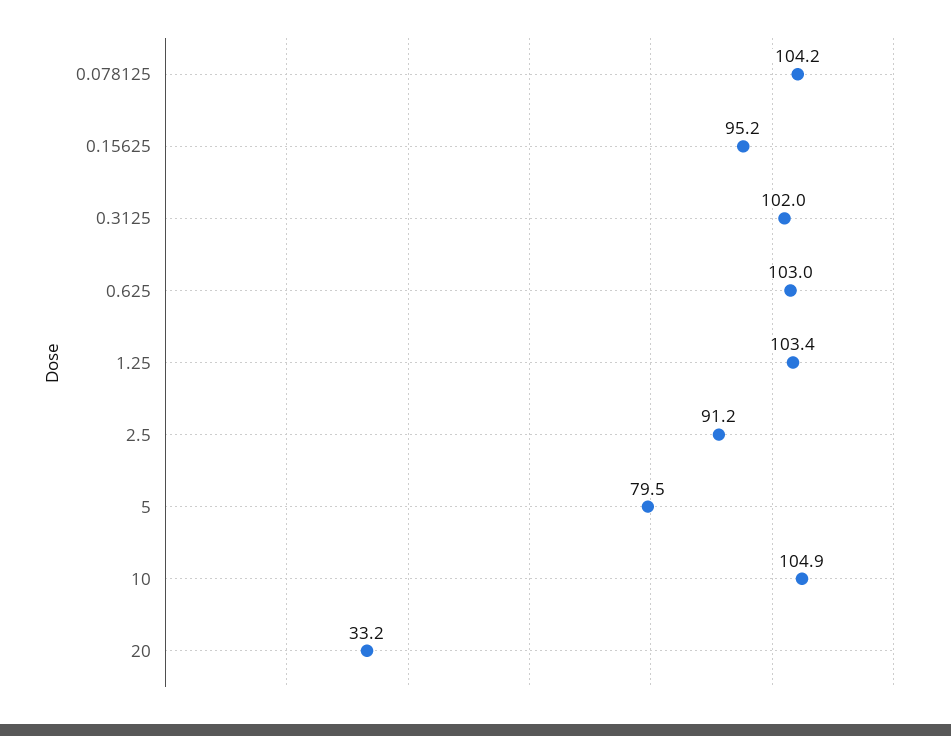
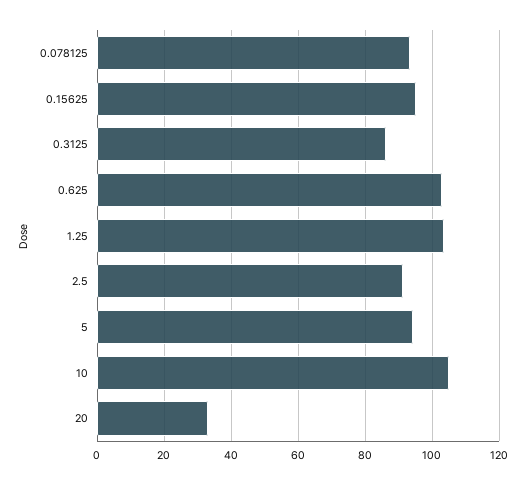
0.078125: 104.2 -> 94
0.3125: 102 -> 86
5: 79.5 -> 94

